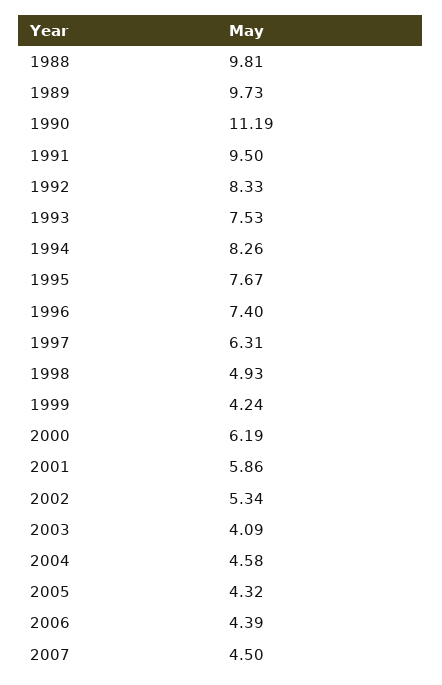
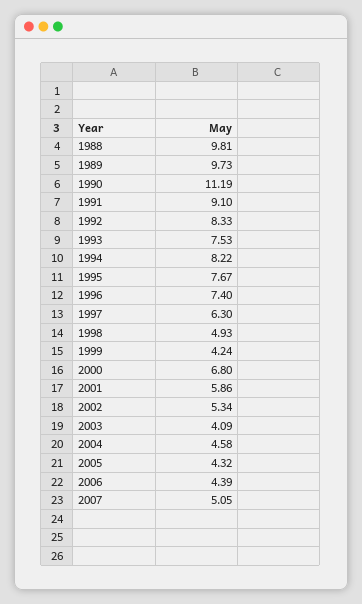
1991: 9.5 -> 9.1
1994: 8.26 -> 8.22
1997: 6.31 -> 6.3
2000: 6.19 -> 6.8
2007: 4.5 -> 5.05

